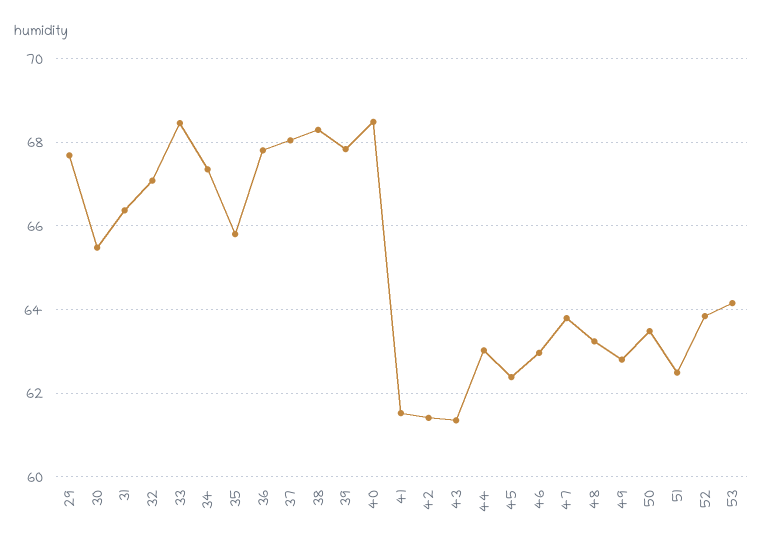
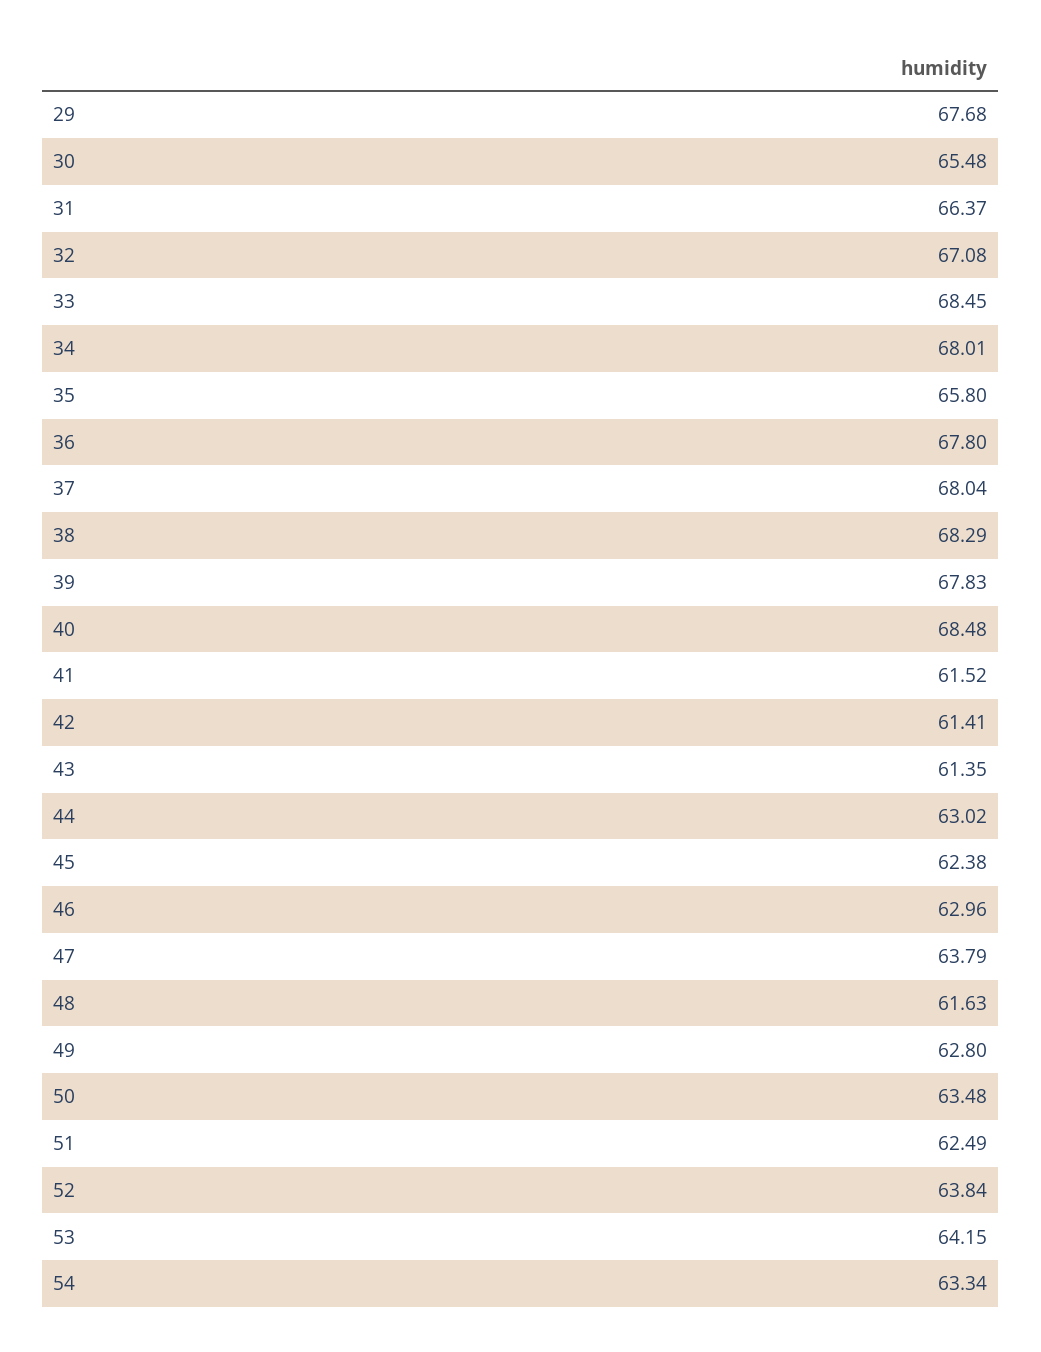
34: 67.4 -> 68.01
48: 63.2 -> 61.63
54: none -> 63.34

